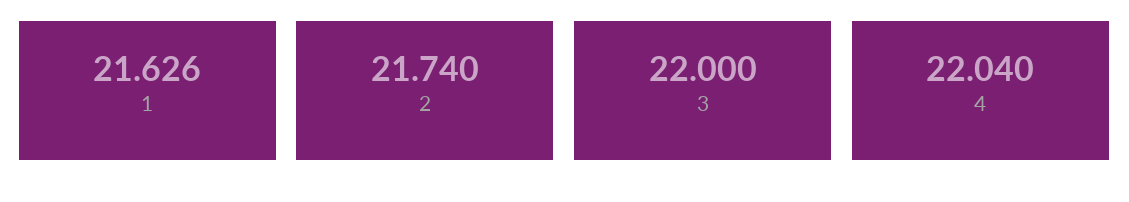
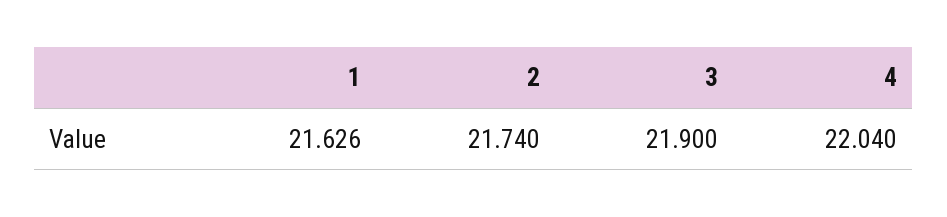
3: 22 -> 21.9

